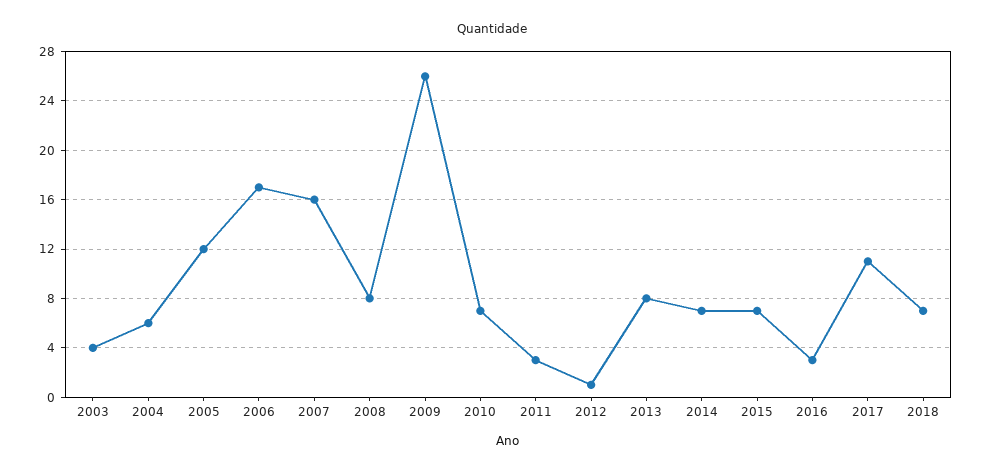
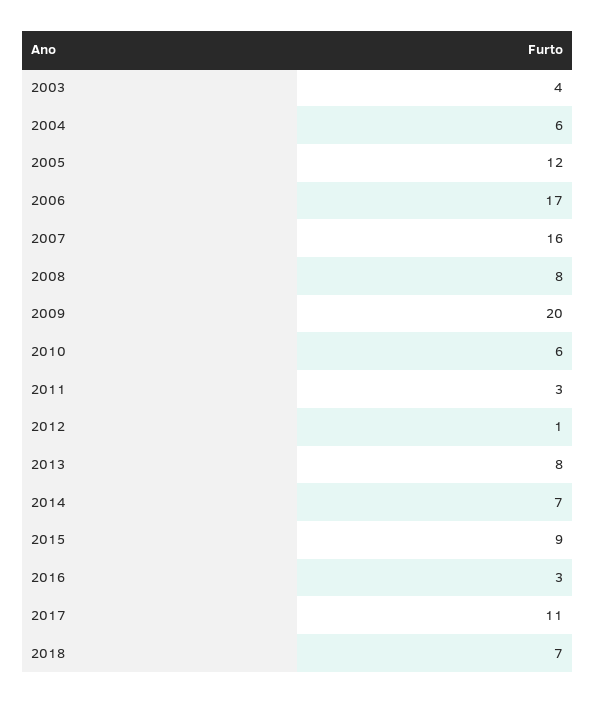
2009: 26 -> 20
2010: 7 -> 6
2015: 7 -> 9

